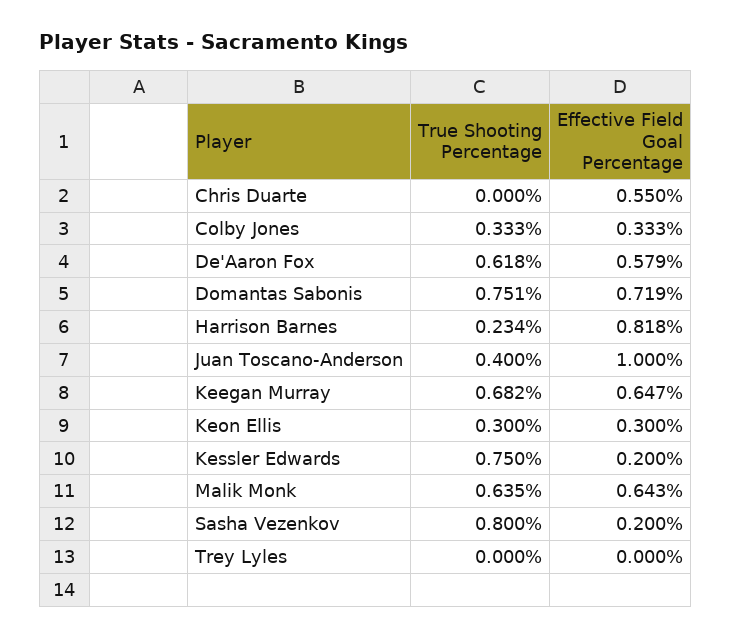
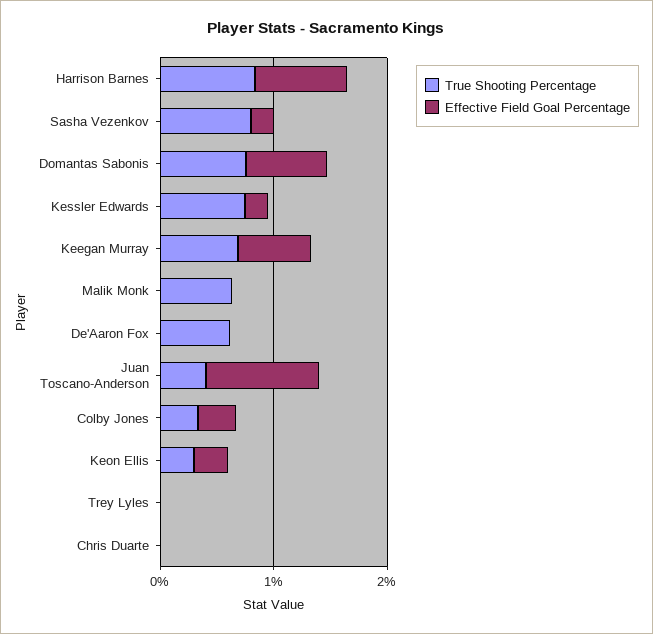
Effective Field Goal Percentage, Chris Duarte: 0.55 -> 0
Effective Field Goal Percentage, De'Aaron Fox: 0.579 -> 0
True Shooting Percentage, Harrison Barnes: 0.234 -> 0.8
Effective Field Goal Percentage, Malik Monk: 0.643 -> 0

